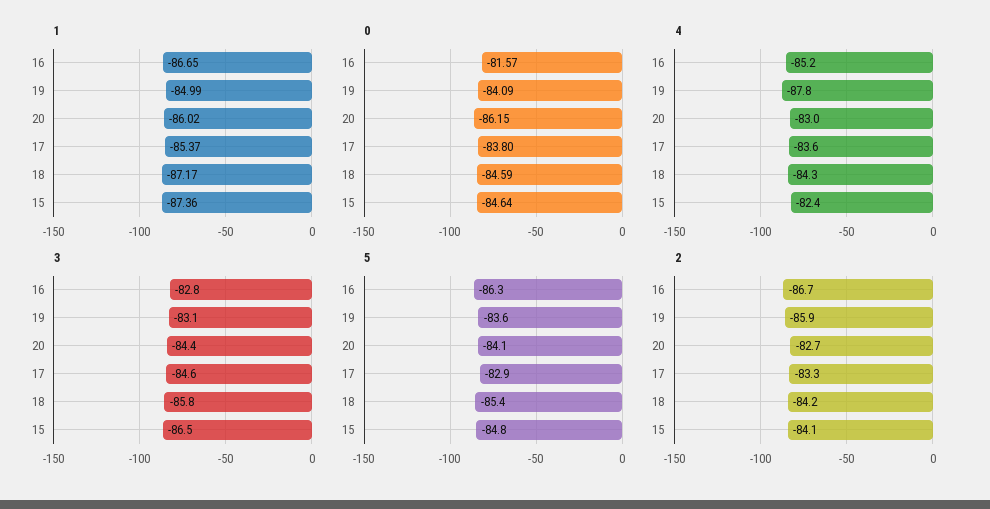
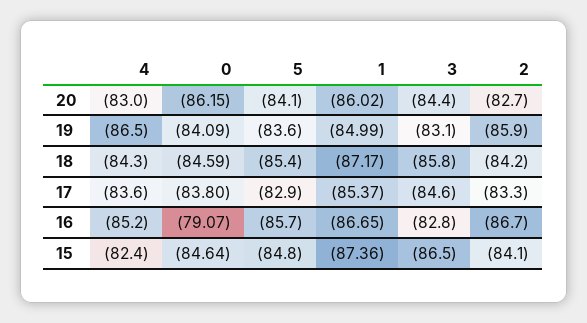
0, 16: -81.57 -> -79.07
4, 19: -87.8 -> -86.5
5, 16: -86.3 -> -85.7

